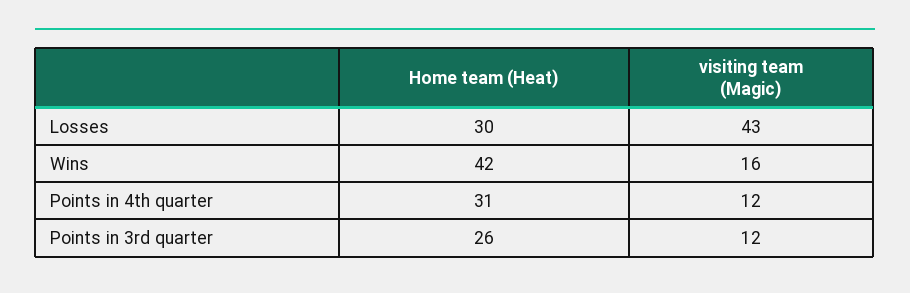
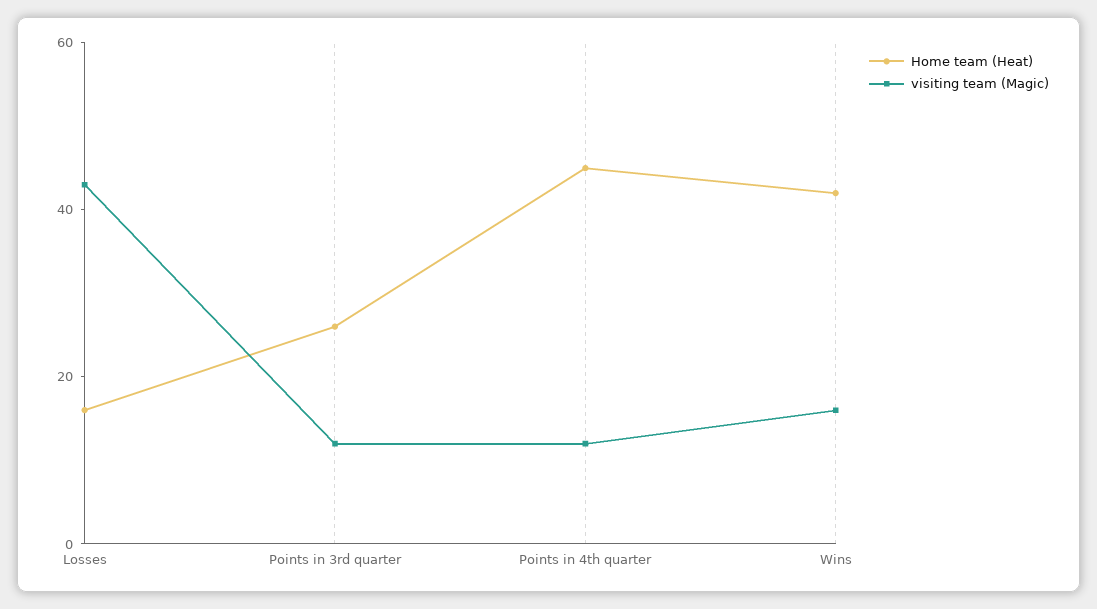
Home team (Heat), Losses: 30 -> 15
Home team (Heat), Points in 4th quarter: 31 -> 45

